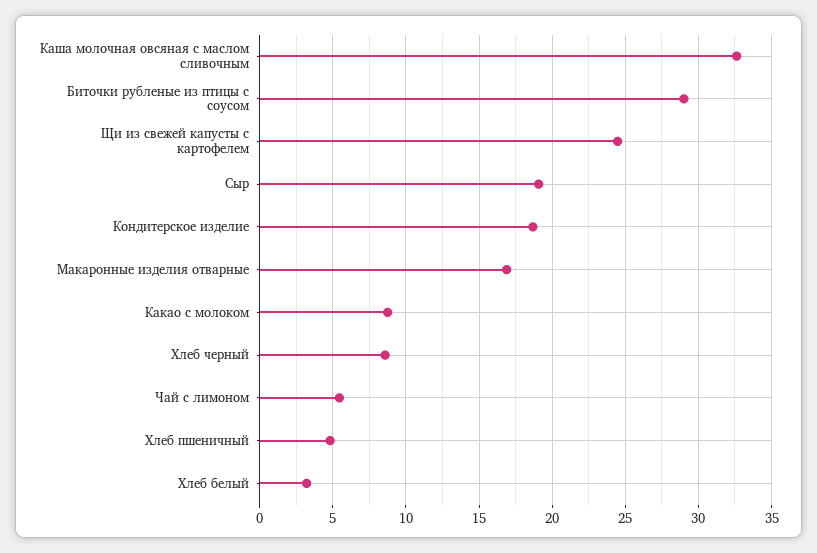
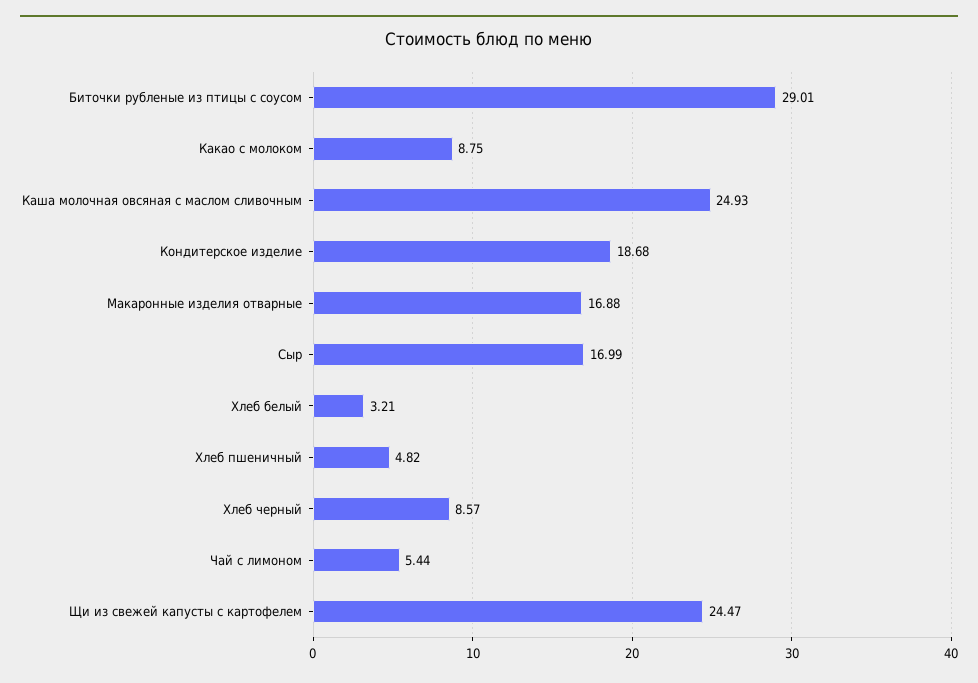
Каша молочная овсяная с маслом сливочным: 32.5 -> 24.93
Сыр: 19 -> 16.99

